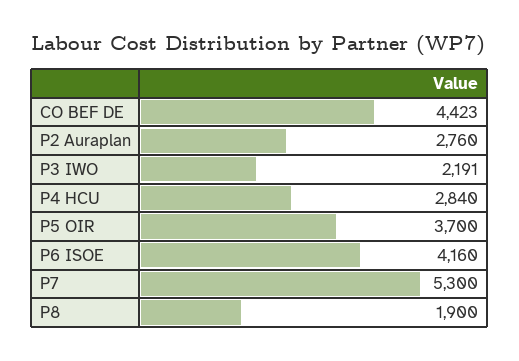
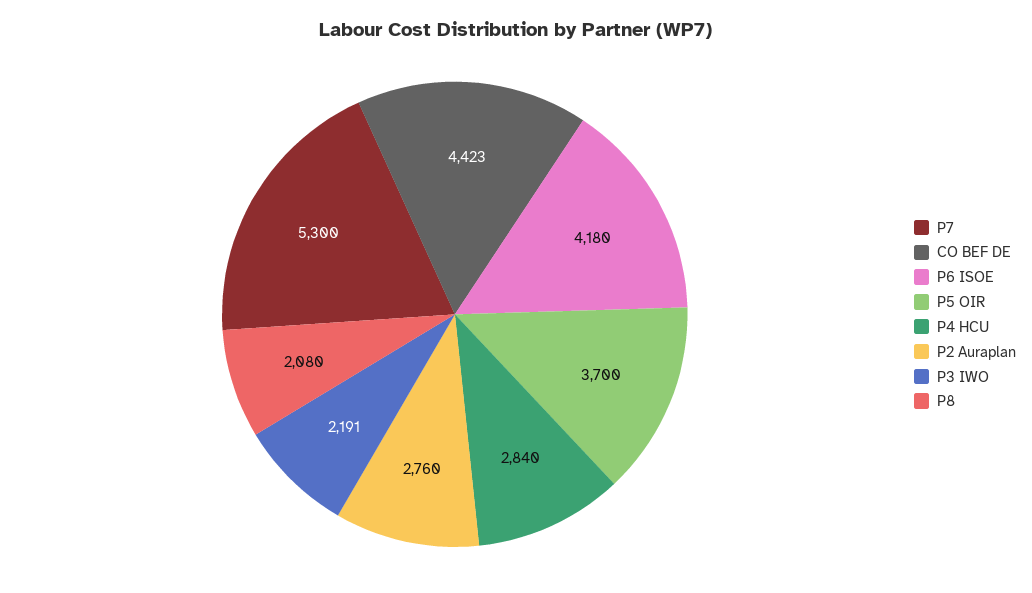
P6 ISOE: 4160 -> 4180
P8: 1900 -> 2080

